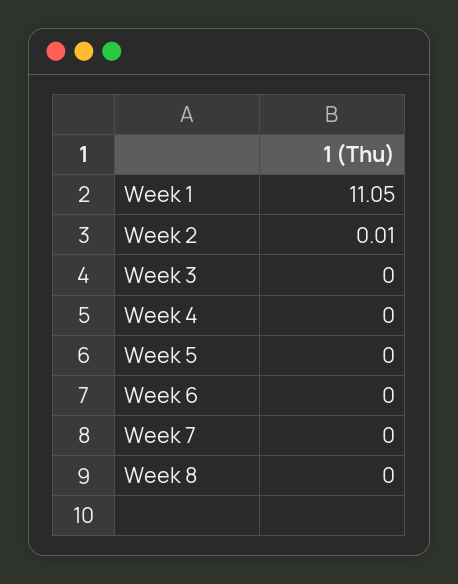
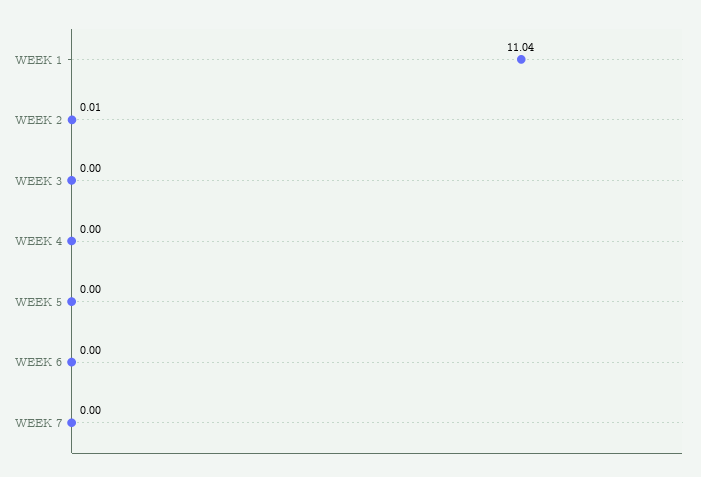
Week 1: 11.05 -> 11.04
Week 8: 0 -> none

